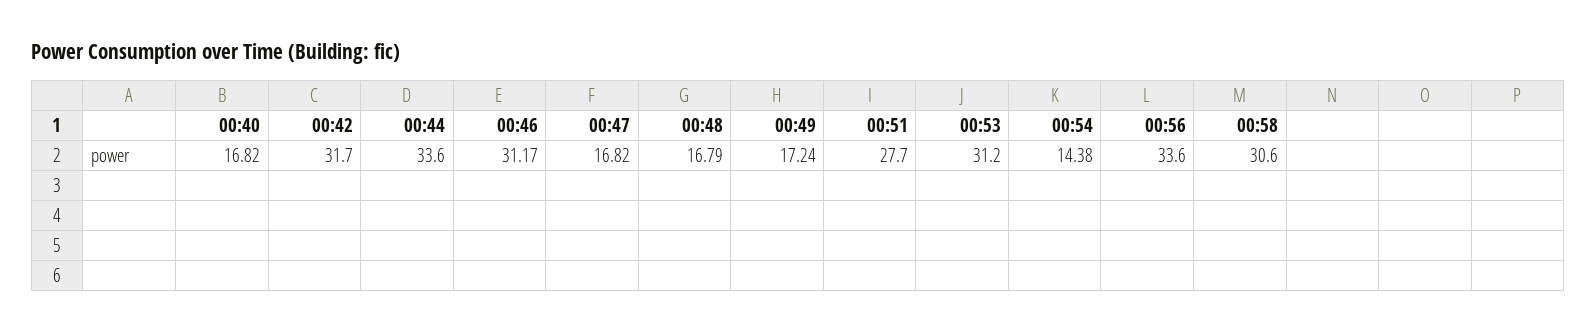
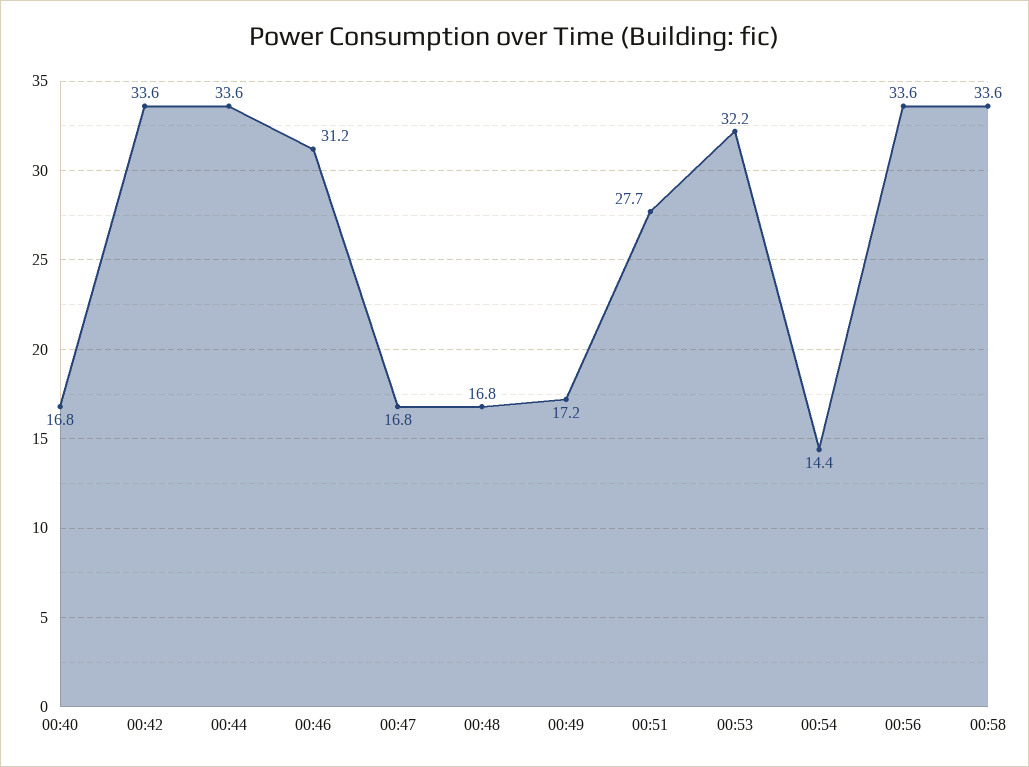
00:42: 31.7 -> 33.6
00:53: 31.2 -> 32.2
00:58: 30.6 -> 33.6

